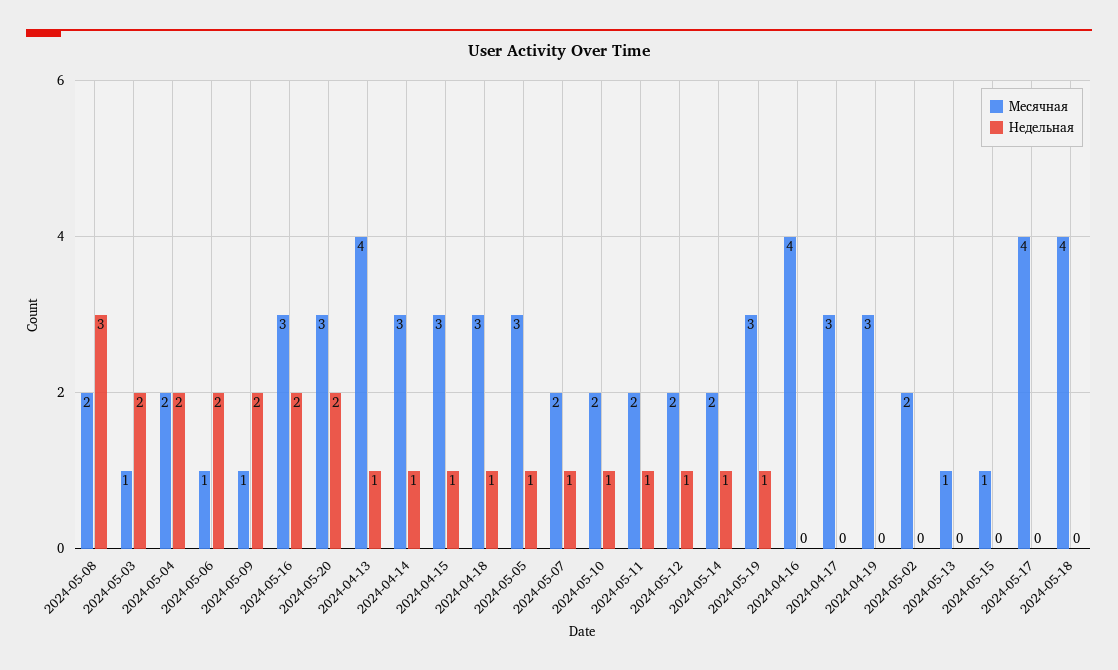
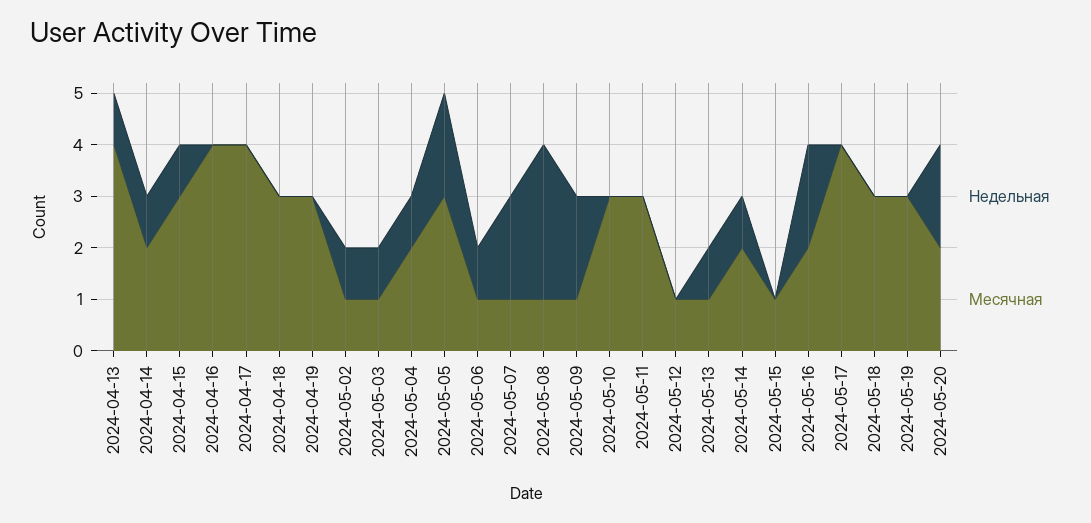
Месячная, 2024-05-08: 2 -> 1
Недельная, 2024-05-03: 2 -> 1
Недельная, 2024-05-04: 2 -> 1
Недельная, 2024-05-06: 2 -> 1
Месячная, 2024-05-16: 3 -> 2
Месячная, 2024-05-20: 3 -> 2
Месячная, 2024-04-14: 3 -> 2
Недельная, 2024-04-18: 1 -> 0
Недельная, 2024-05-05: 1 -> 2
Месячная, 2024-05-07: 2 -> 1
Недельная, 2024-05-07: 1 -> 2
Месячная, 2024-05-10: 2 -> 3
Недельная, 2024-05-10: 1 -> 0
Месячная, 2024-05-11: 2 -> 3
Недельная, 2024-05-11: 1 -> 0
Месячная, 2024-05-12: 2 -> 1
Недельная, 2024-05-12: 1 -> 0
Недельная, 2024-05-19: 1 -> 0
Месячная, 2024-04-17: 3 -> 4
Месячная, 2024-05-02: 2 -> 1
Недельная, 2024-05-02: 0 -> 1
Недельная, 2024-05-13: 0 -> 1
Месячная, 2024-05-18: 4 -> 3

